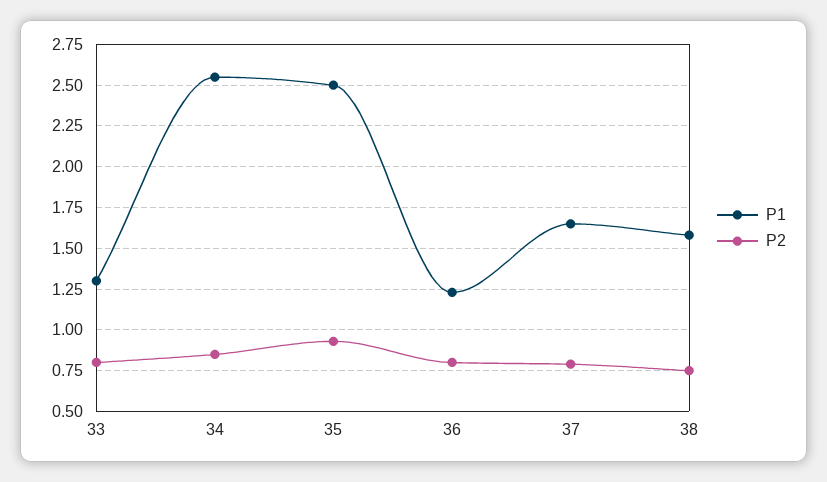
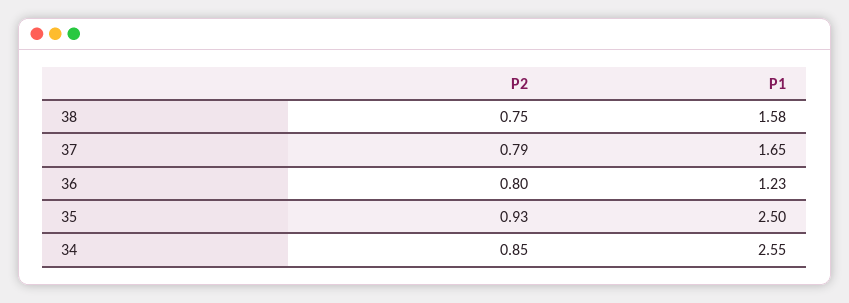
P1, 33: 1.3 -> none
P2, 33: 0.8 -> none

